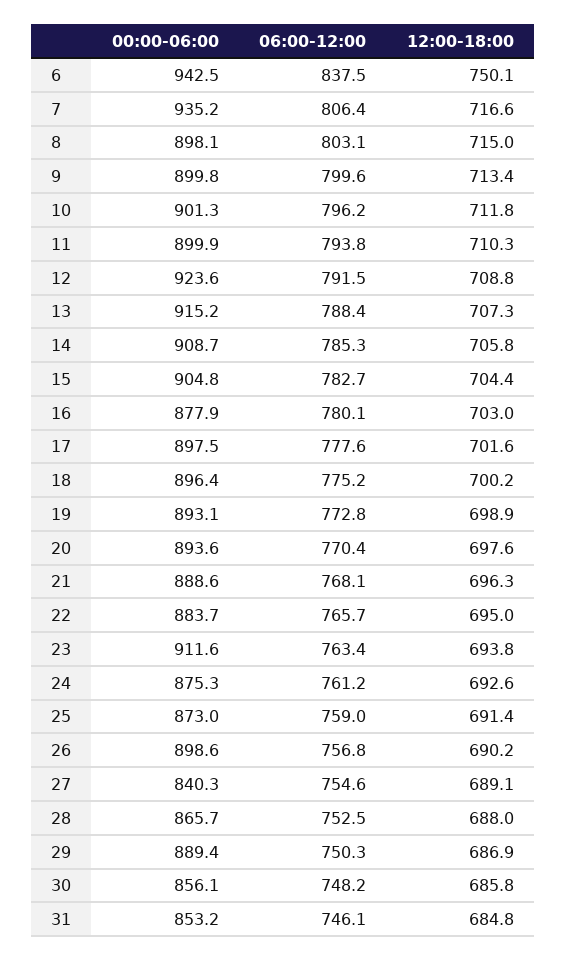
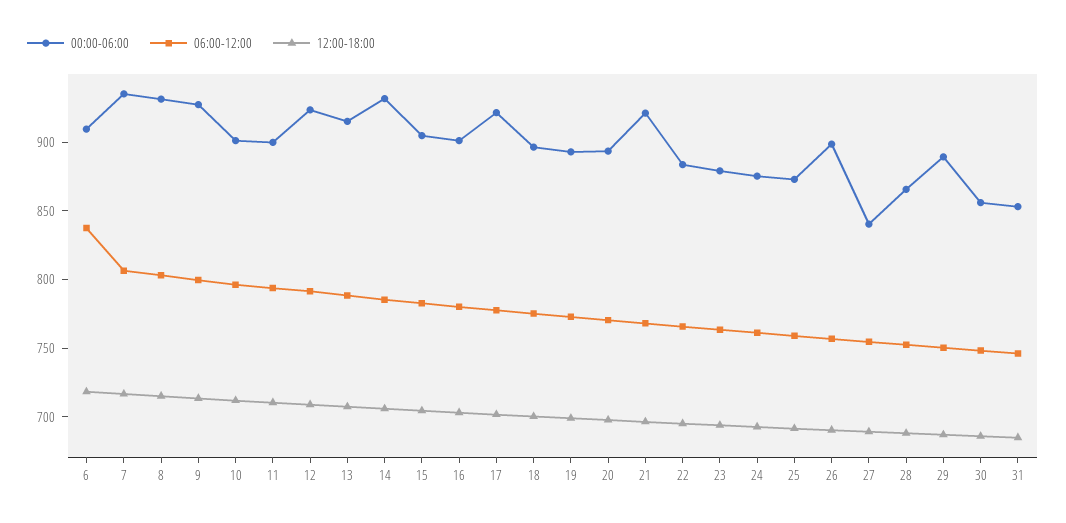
00:00-06:00, 6: 942.5 -> 910
12:00-18:00, 6: 750.1 -> 720
00:00-06:00, 8: 898.1 -> 930
00:00-06:00, 9: 899.8 -> 930
00:00-06:00, 14: 908.7 -> 930
00:00-06:00, 16: 877.9 -> 900
00:00-06:00, 17: 897.5 -> 920
00:00-06:00, 21: 888.6 -> 920
00:00-06:00, 23: 911.6 -> 880

